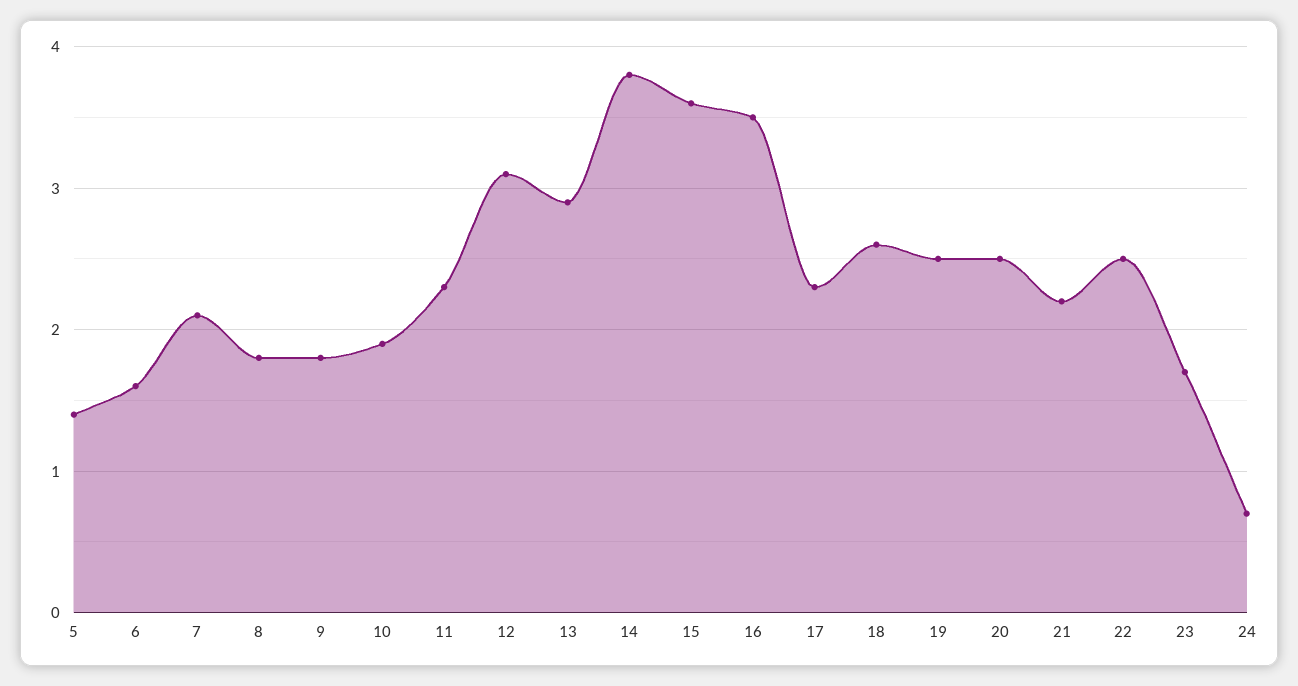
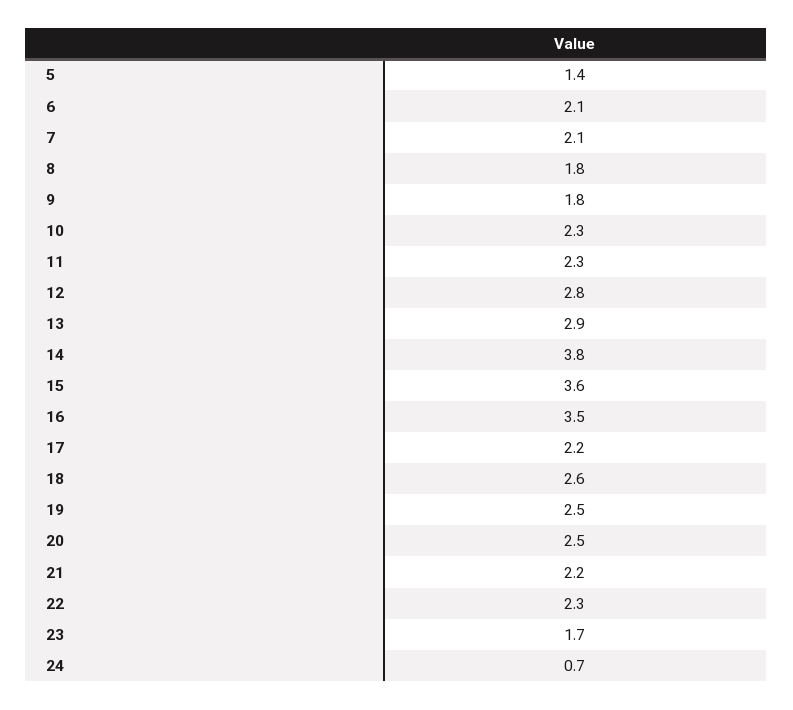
6: 1.6 -> 2.1
10: 1.9 -> 2.3
12: 3.1 -> 2.8
17: 2.3 -> 2.2
22: 2.5 -> 2.3

